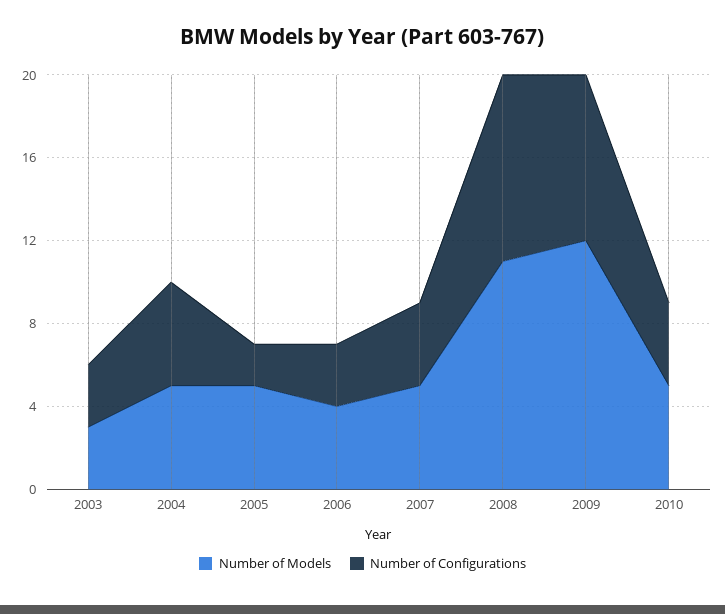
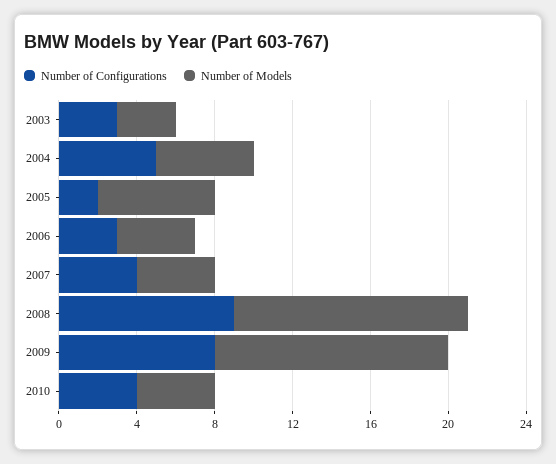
Number of Models, 2005: 5 -> 6
Number of Models, 2007: 5 -> 4
Number of Models, 2008: 11 -> 12
Number of Models, 2010: 5 -> 4

